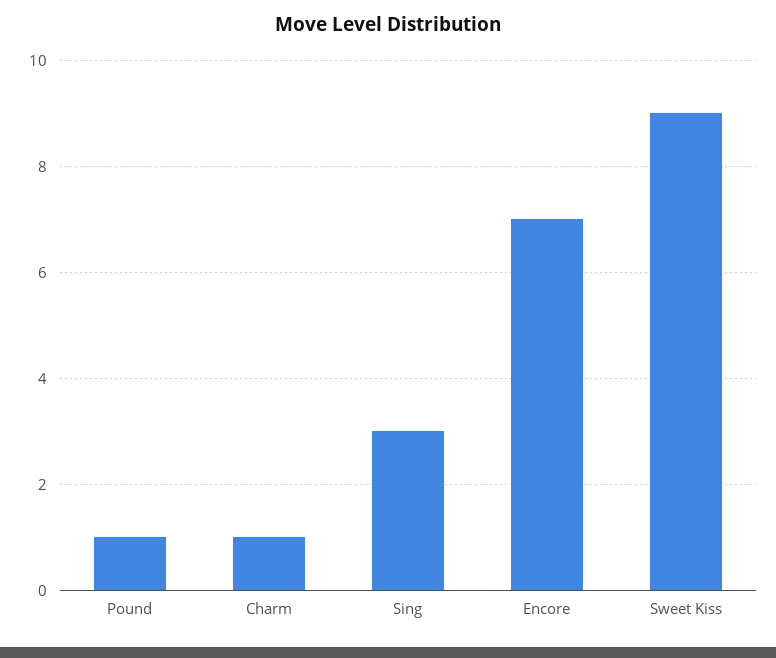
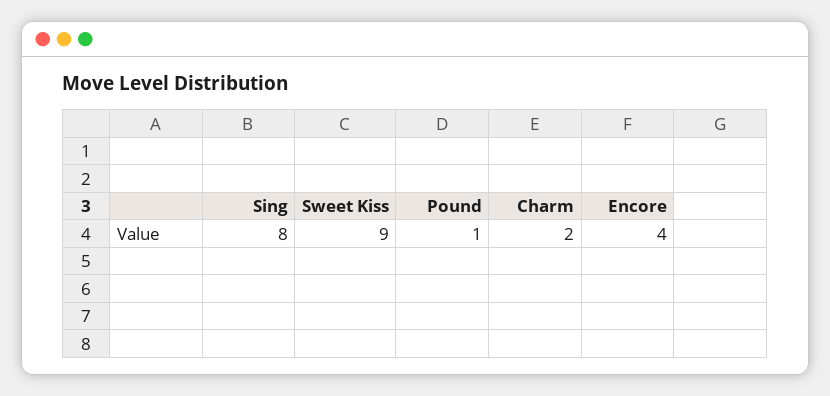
Charm: 1 -> 2
Sing: 3 -> 8
Encore: 7 -> 4

